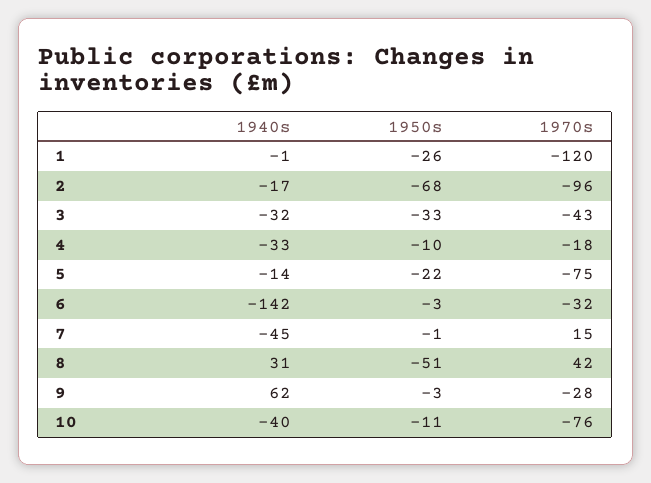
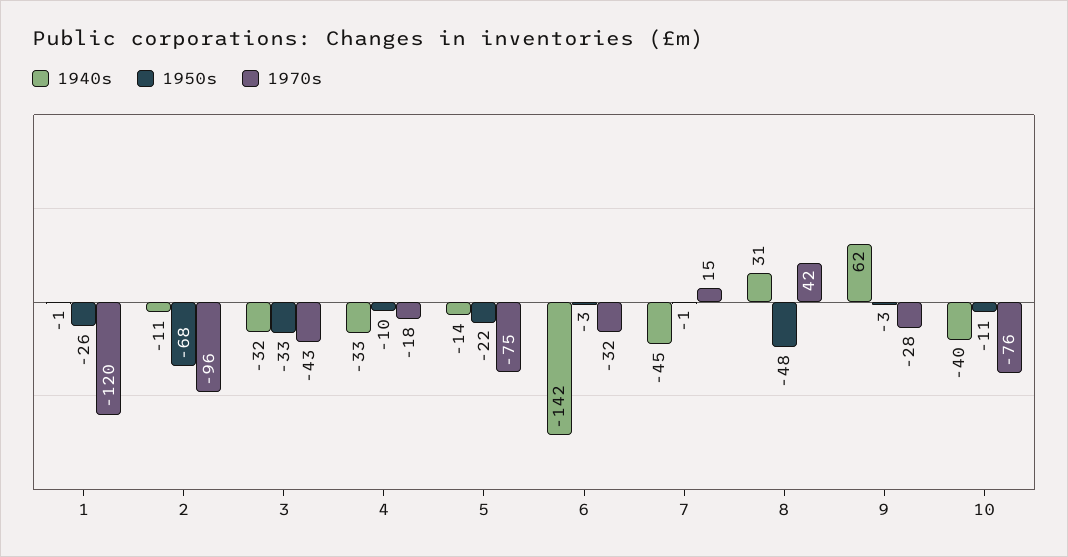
1940s, 2: -17 -> -11
1950s, 8: -51 -> -48

